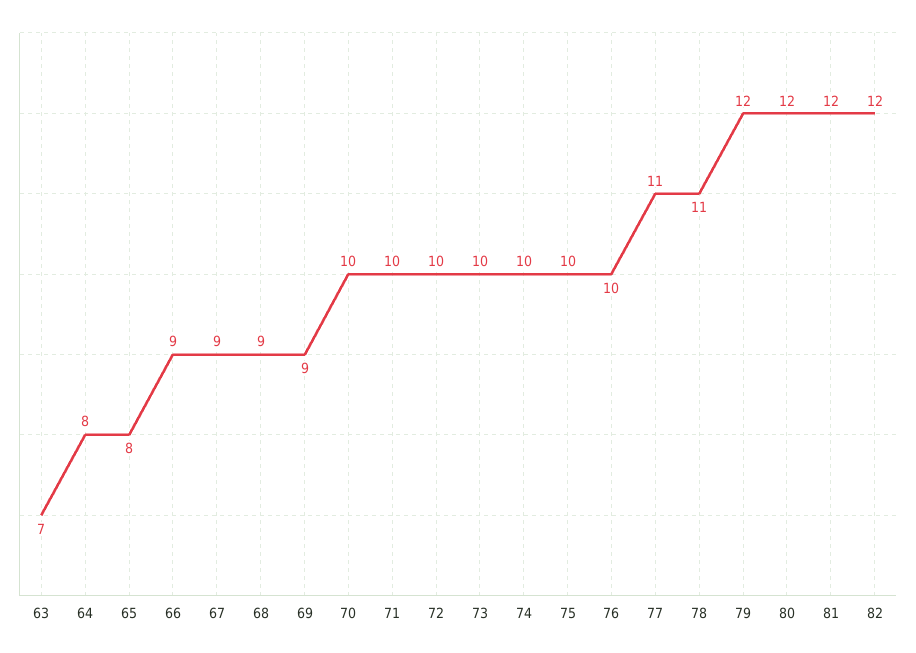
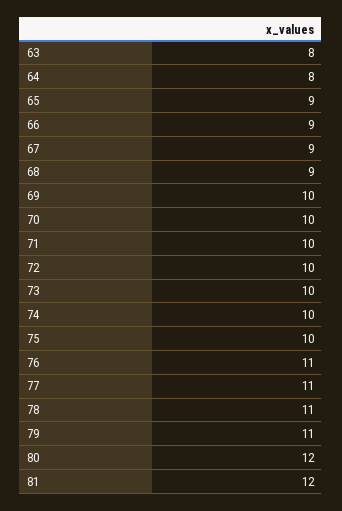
63: 7 -> 8
65: 8 -> 9
69: 9 -> 10
76: 10 -> 11
79: 12 -> 11
82: 12 -> none

